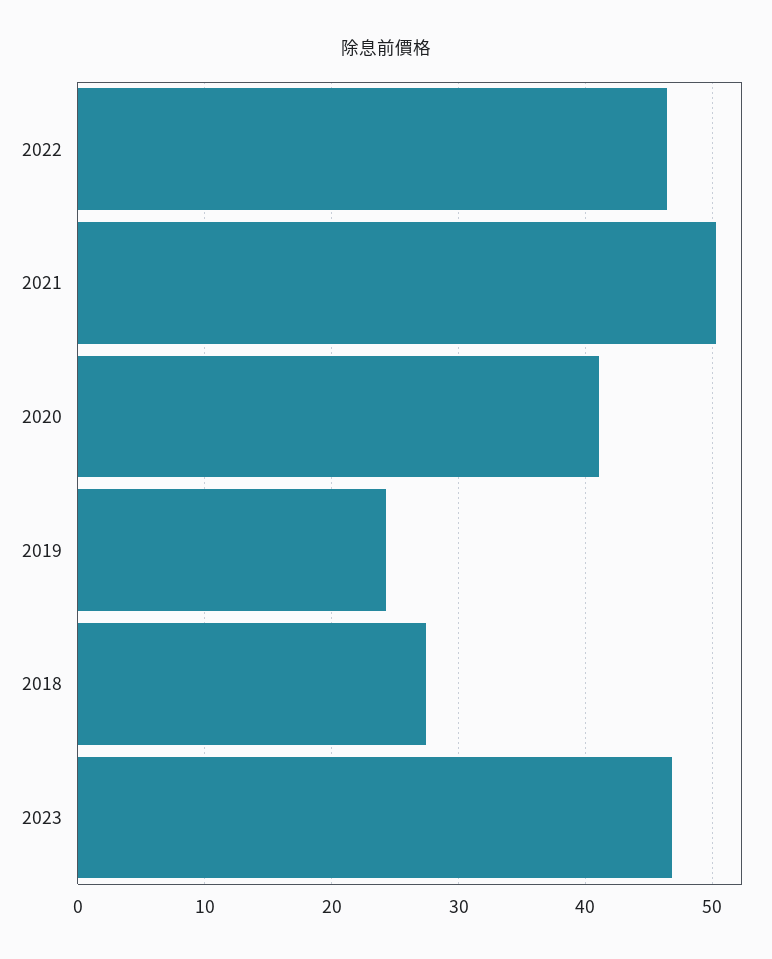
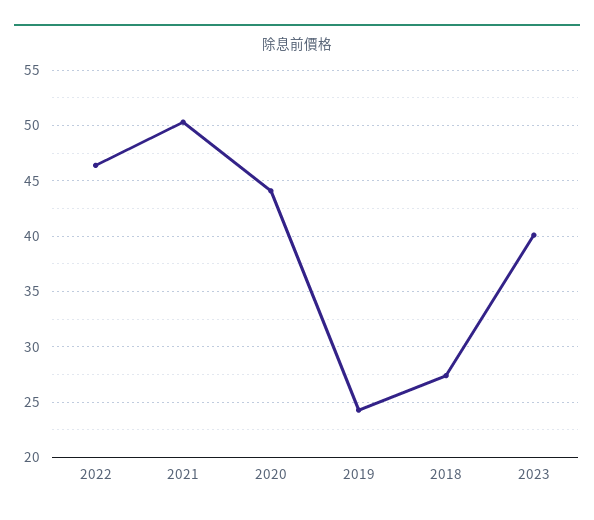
2020: 41 -> 44
2023: 47 -> 40

